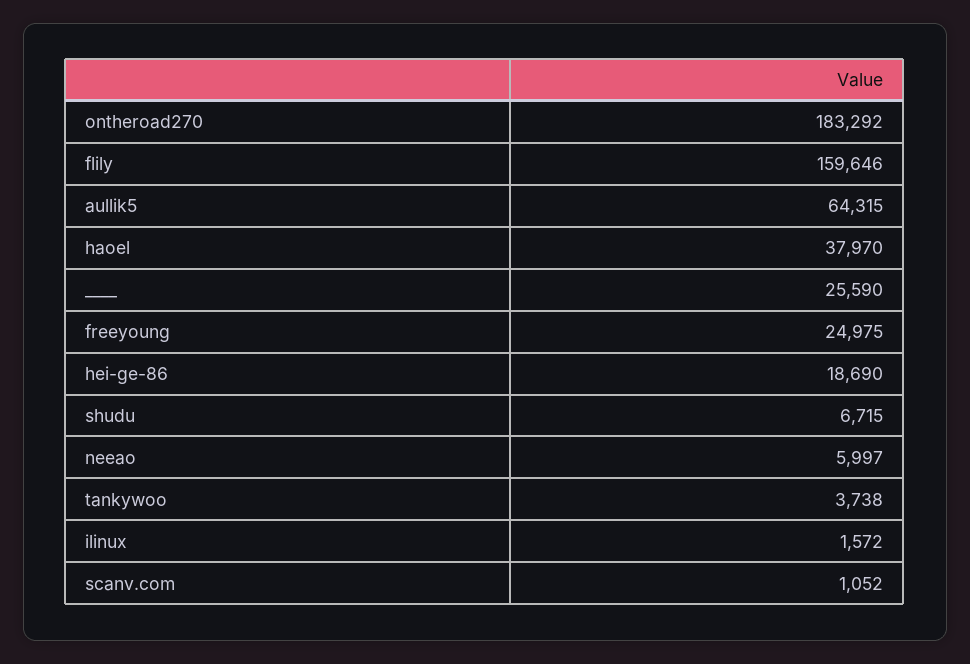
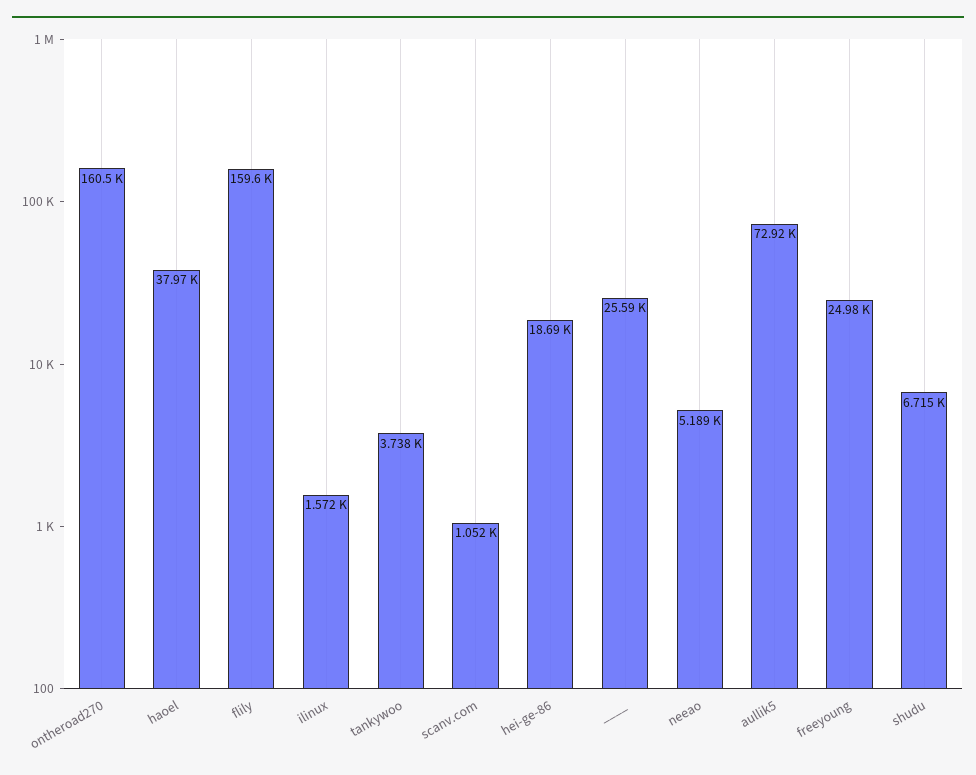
ontheroad270: 183292 -> 160500
aullik5: 64315 -> 72920
neeao: 5997 -> 5189

